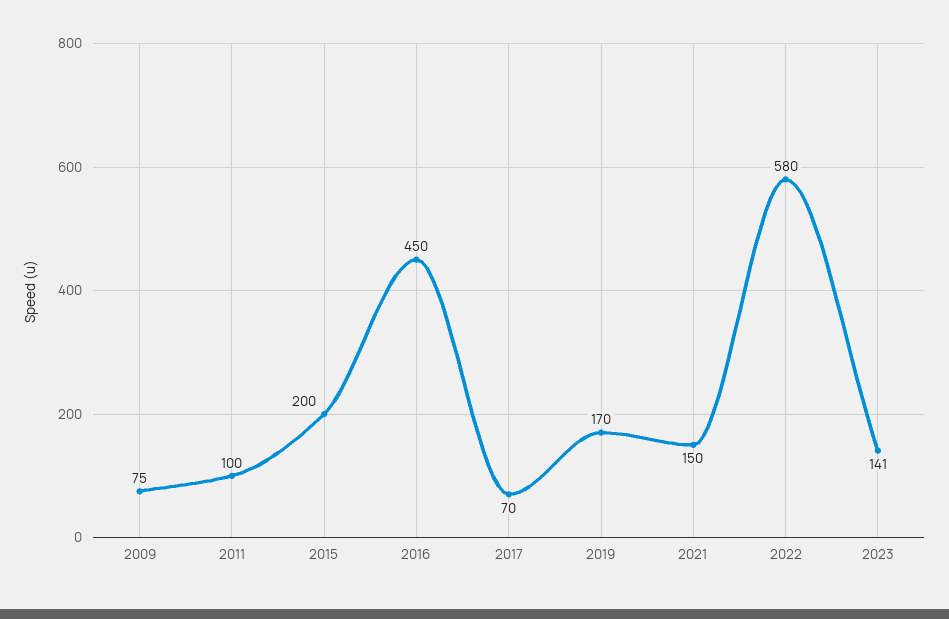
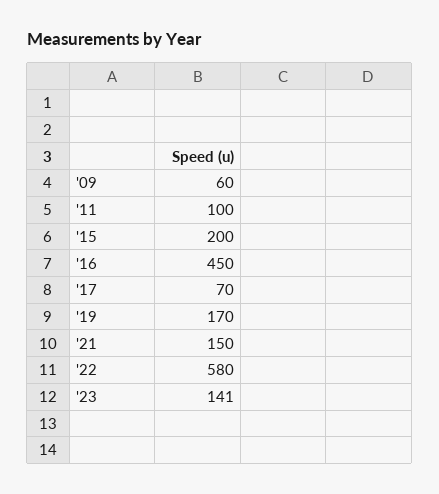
2009: 75 -> 60

